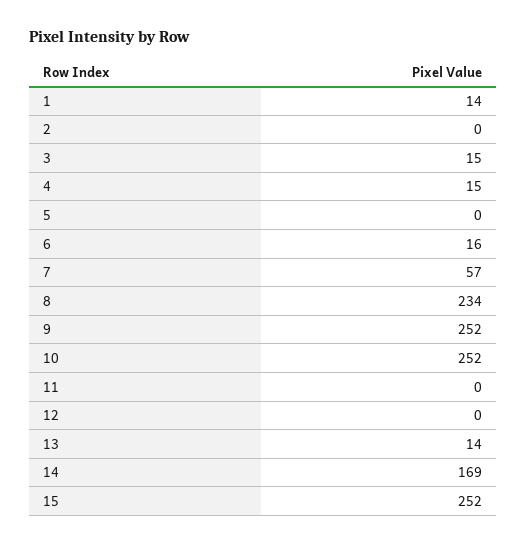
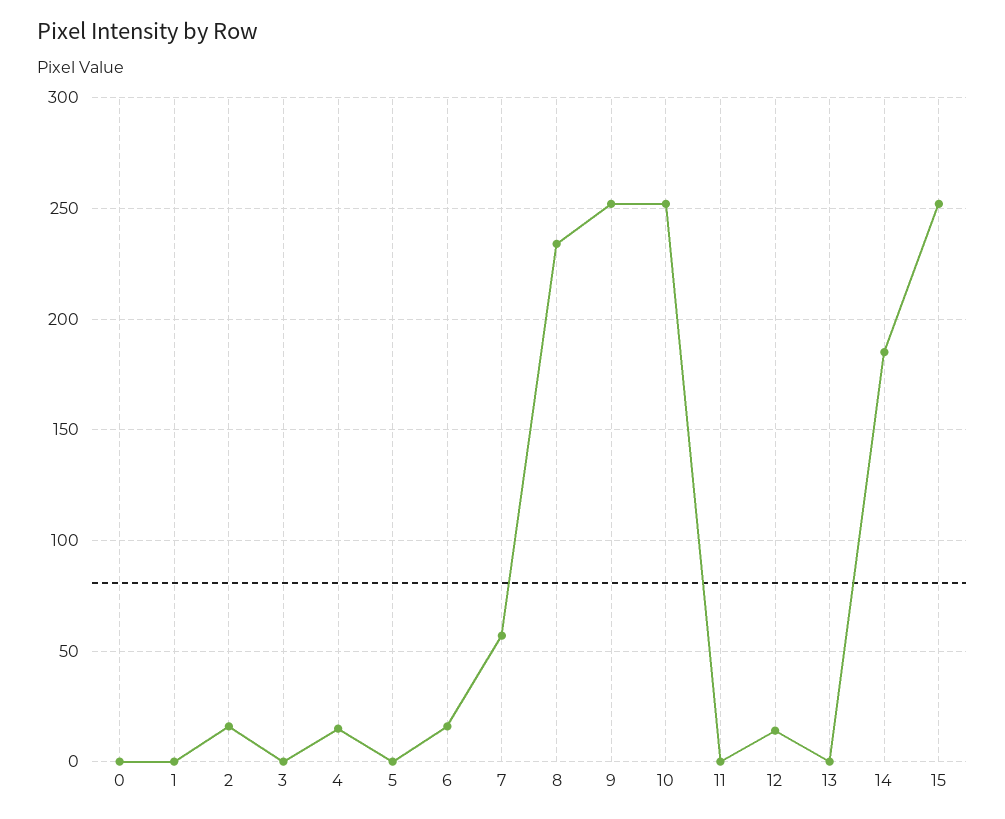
1: 14 -> 0
2: 0 -> 15
3: 15 -> 0
12: 0 -> 15
13: 14 -> 0
14: 169 -> 185
0: none -> 0

